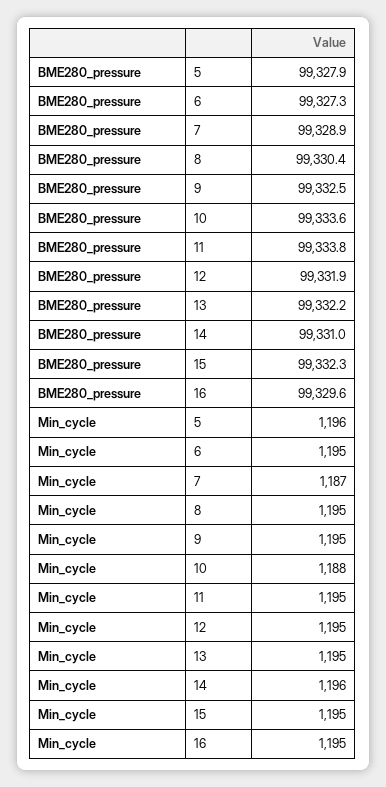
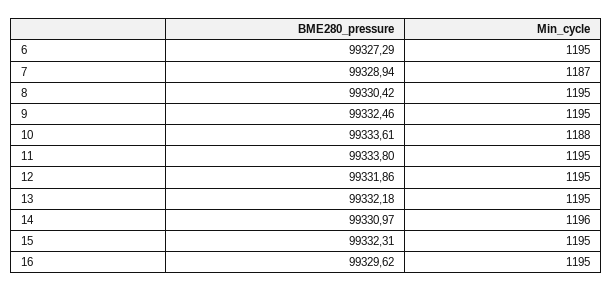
BME280_pressure, 5: 99327.9 -> none
Min_cycle, 5: 1196 -> none

